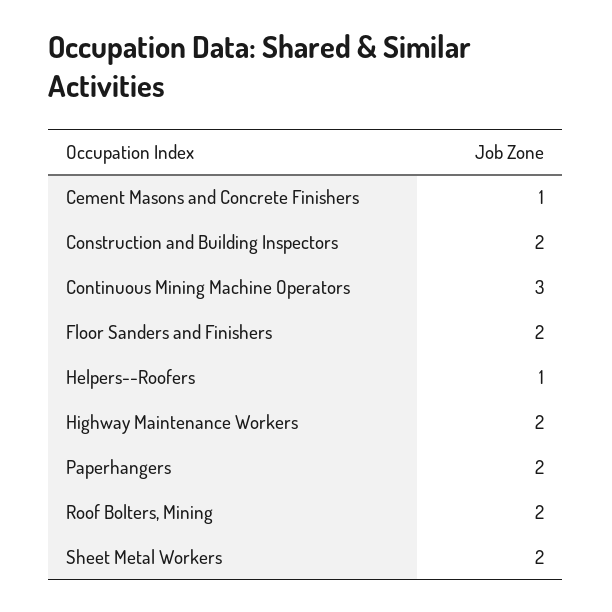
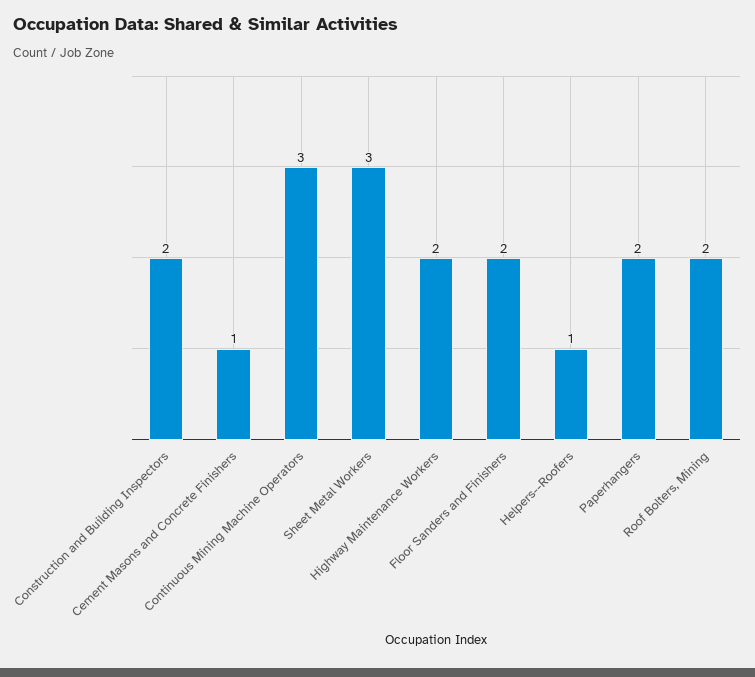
Sheet Metal Workers: 2 -> 3

